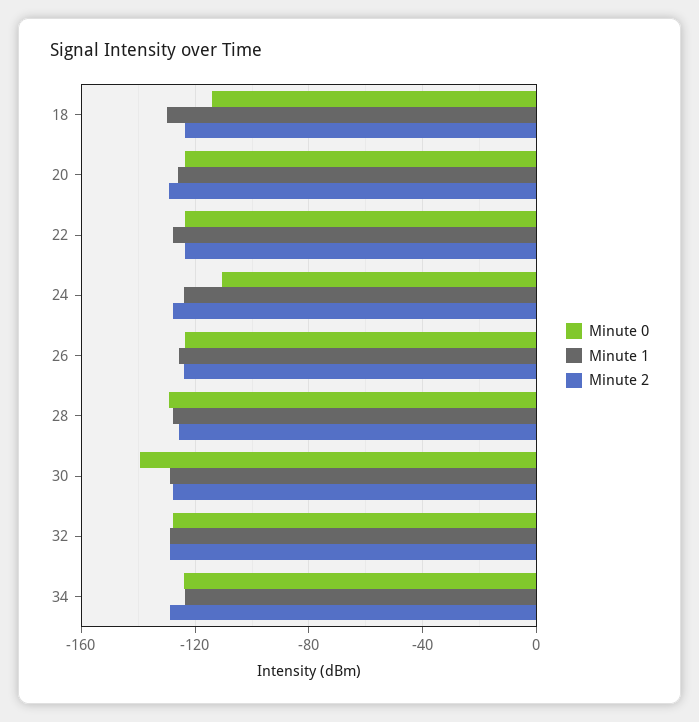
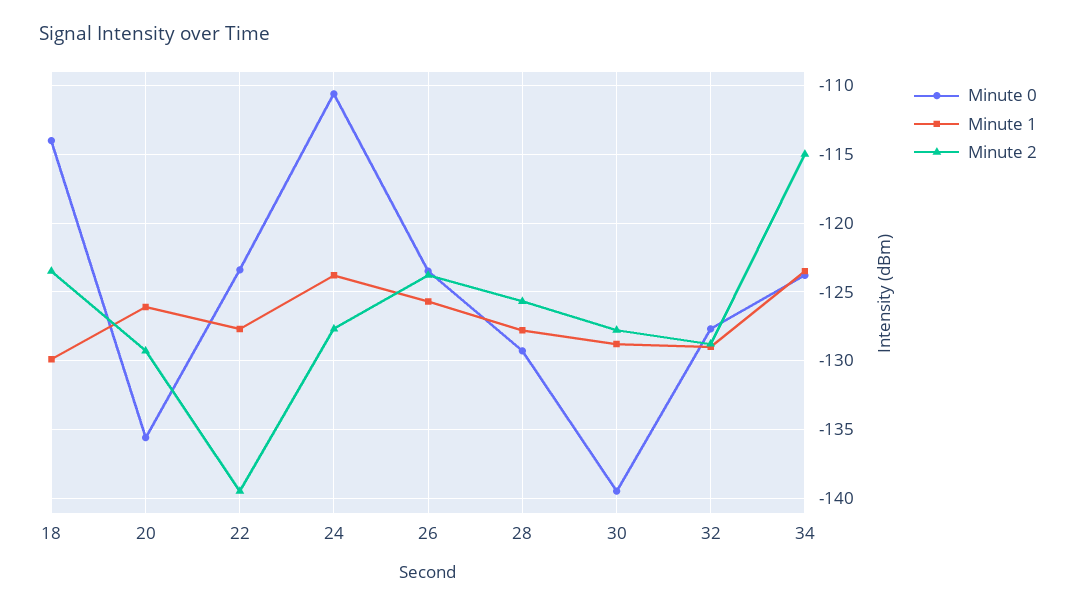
Minute 0, 20: -125 -> -135.5
Minute 2, 22: -125 -> -139.5
Minute 2, 34: -130 -> -115

